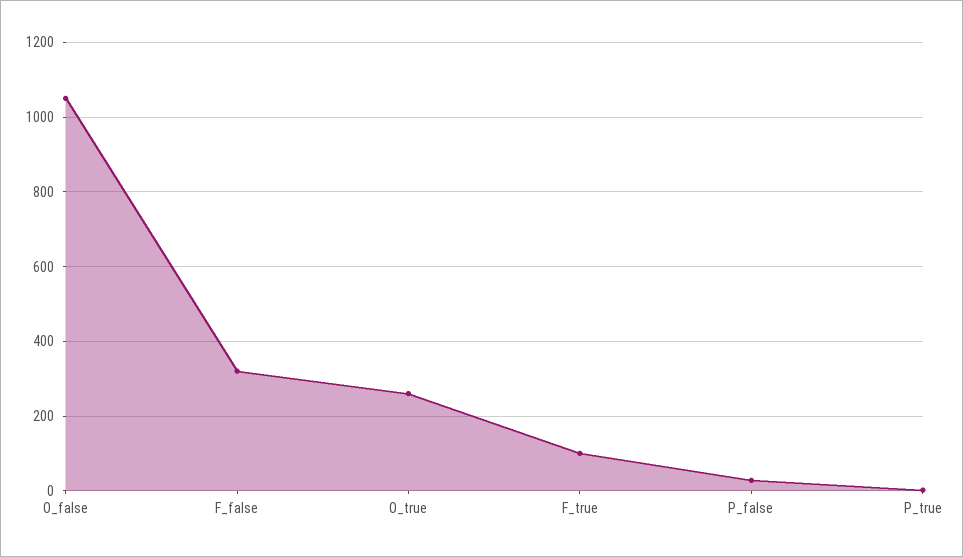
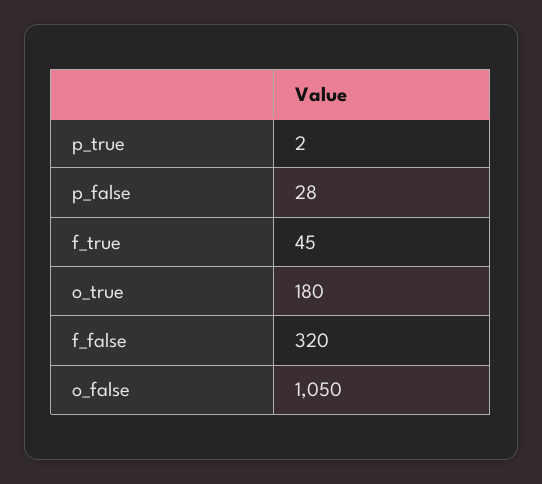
O_true: 260 -> 180
F_true: 100 -> 45

